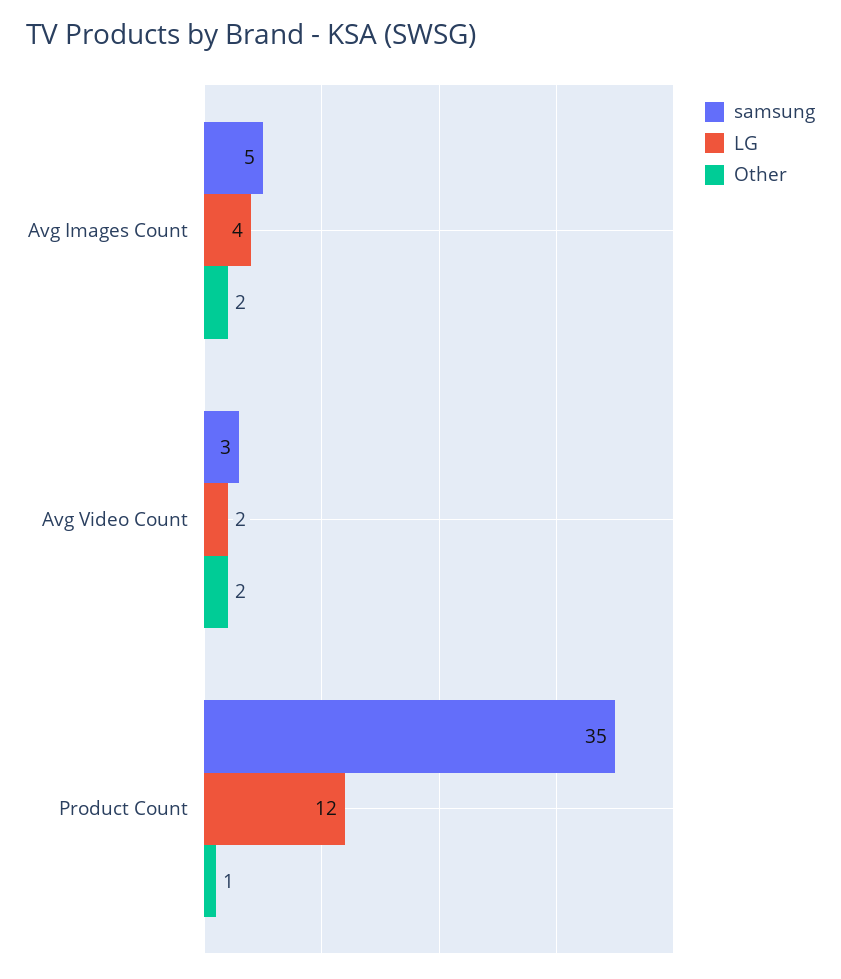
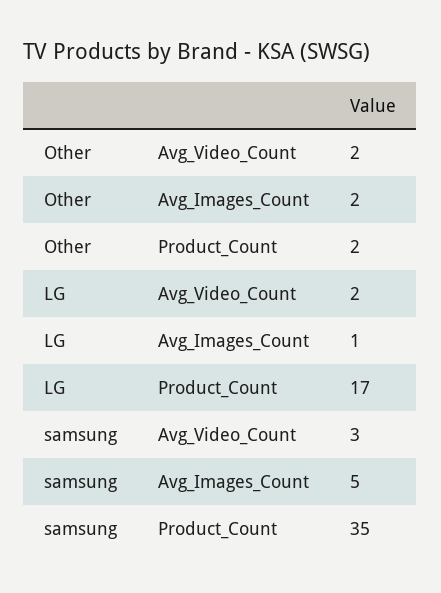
LG, Avg Images Count: 4 -> 1
LG, Product Count: 12 -> 17
Other, Product Count: 1 -> 2

